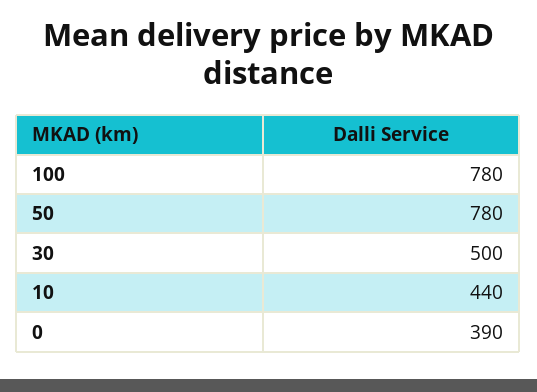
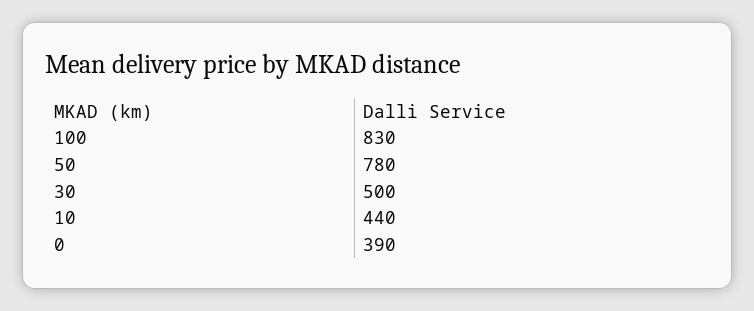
100: 780 -> 830

